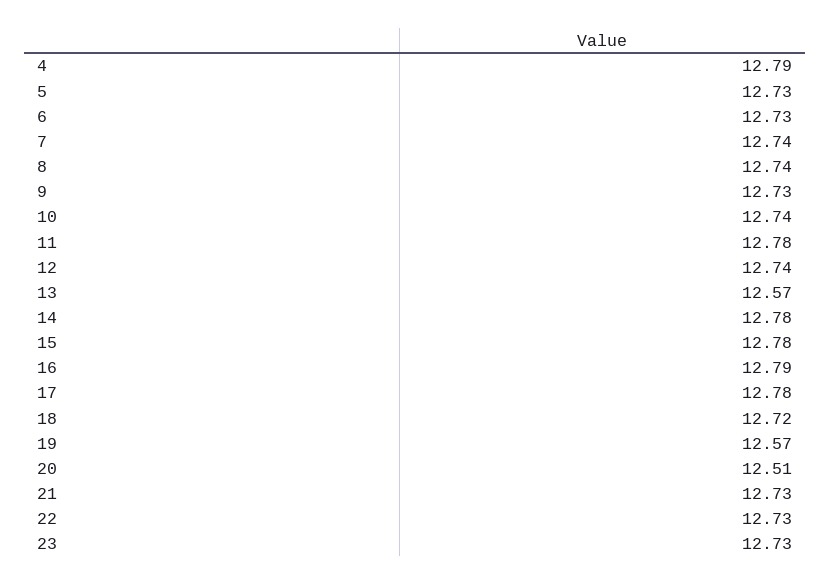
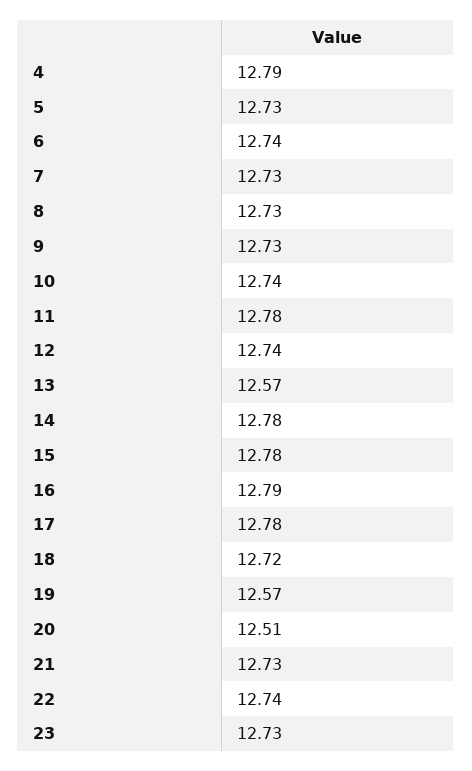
6: 12.73 -> 12.74
7: 12.74 -> 12.73
8: 12.74 -> 12.73
22: 12.73 -> 12.74

